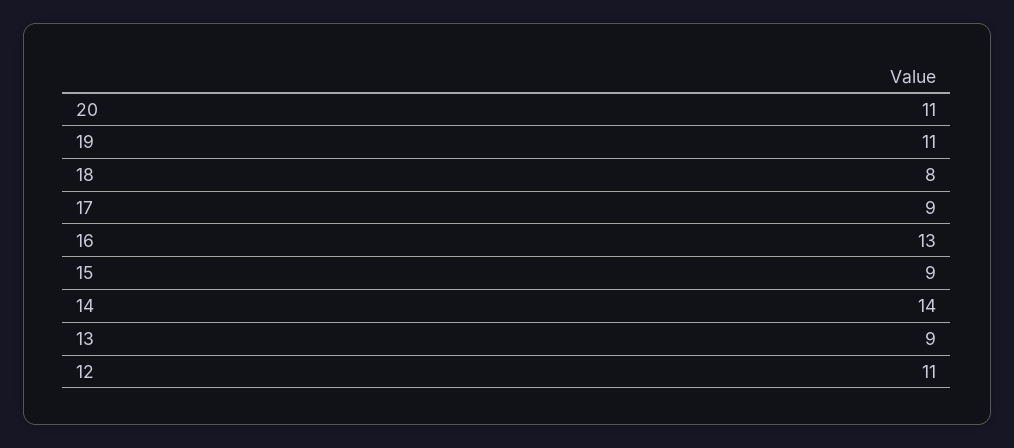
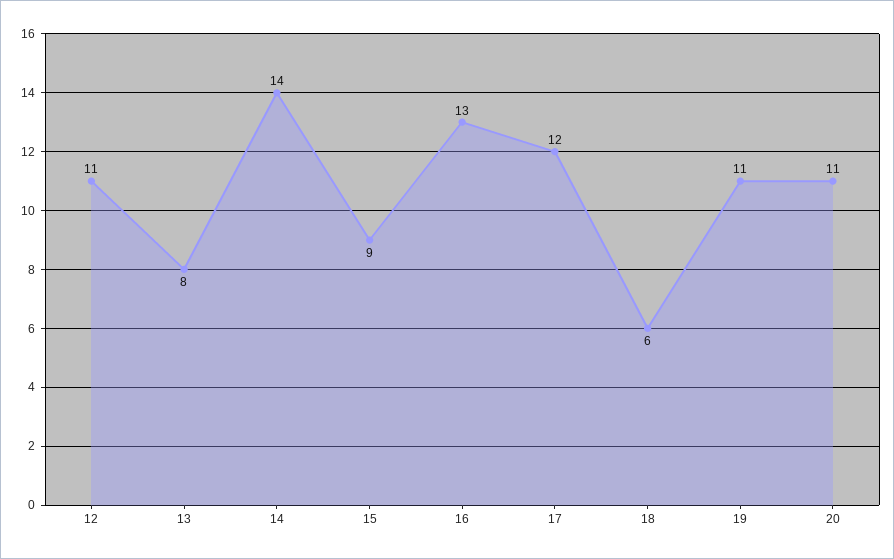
18: 8 -> 6
17: 9 -> 12
13: 9 -> 8

